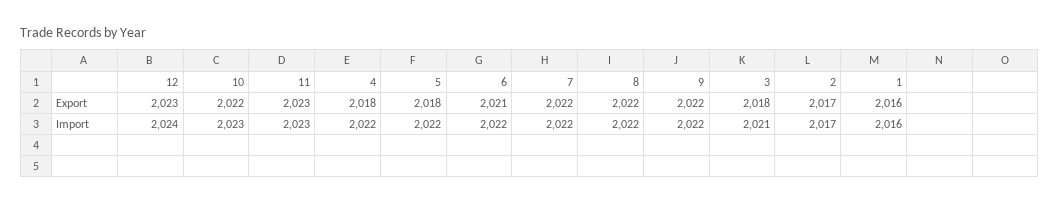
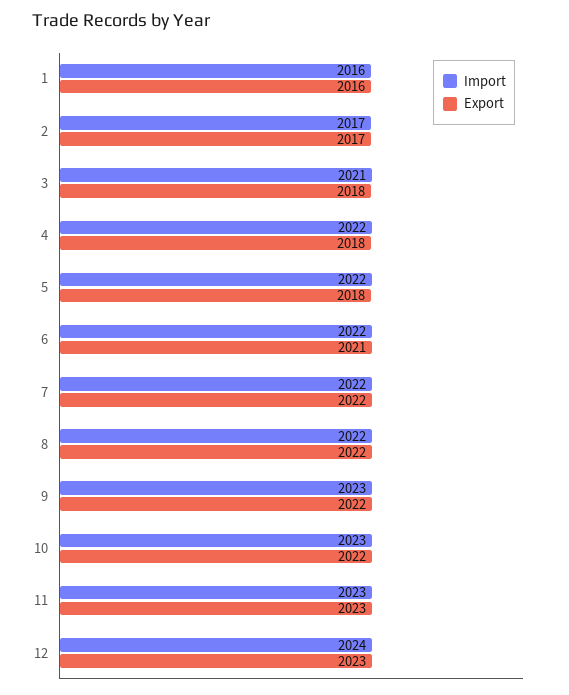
Import, 9: 2022 -> 2023

